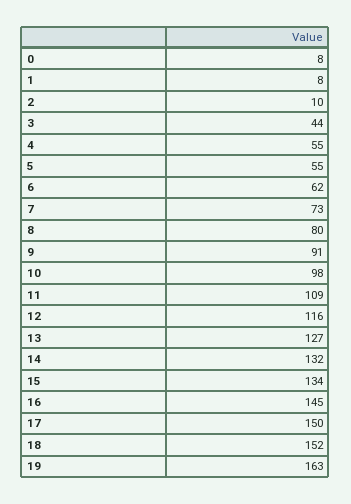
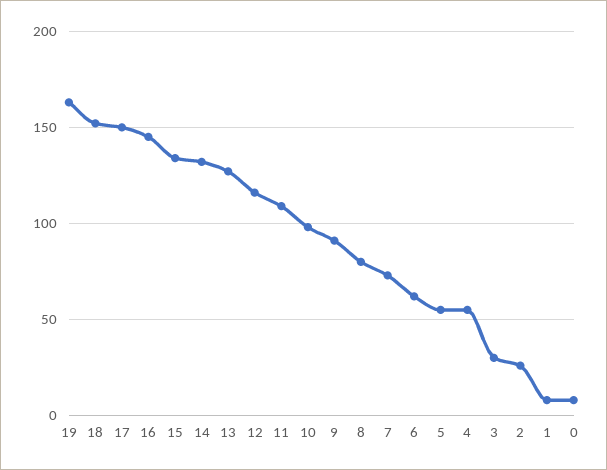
2: 10 -> 25
3: 44 -> 30

